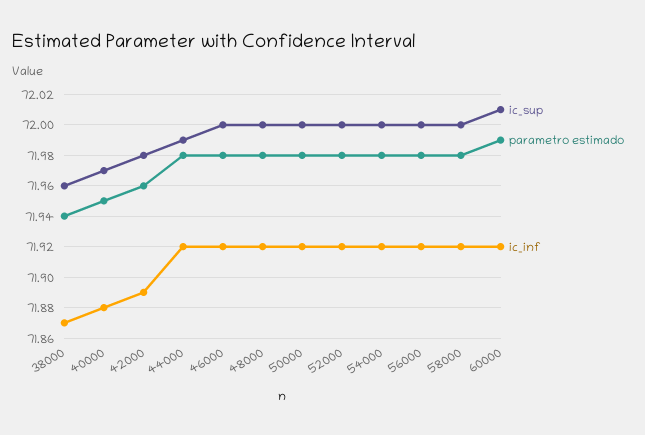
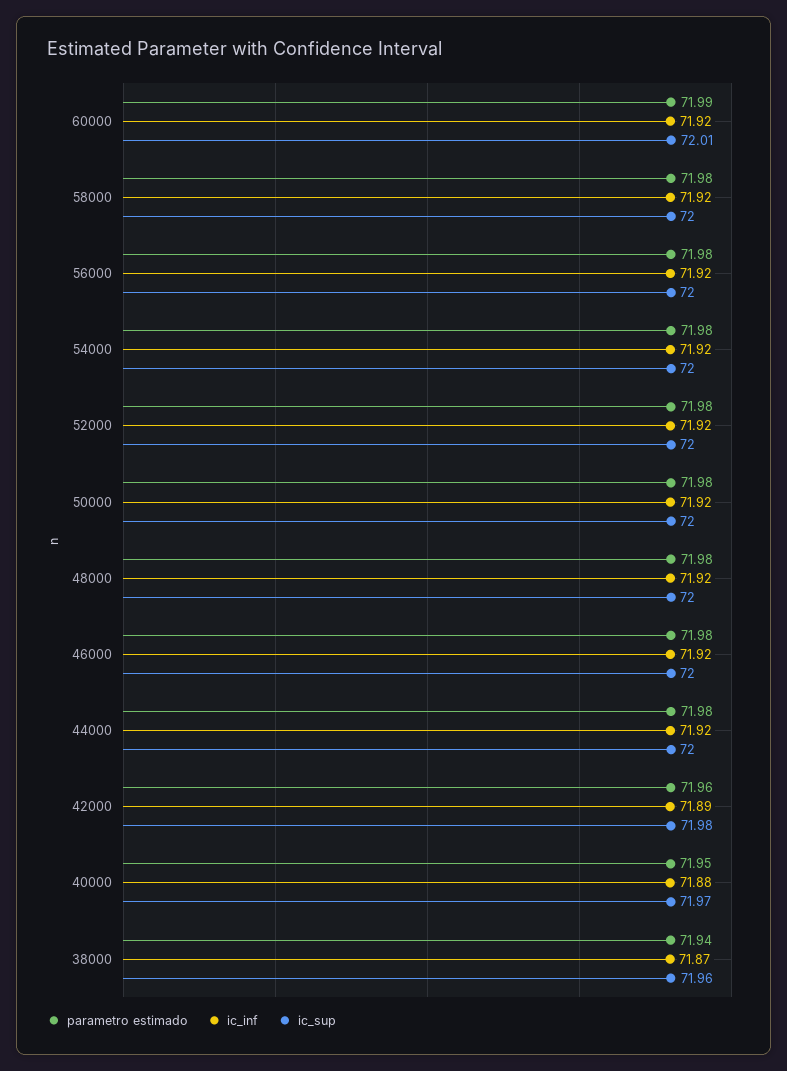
ic_sup, 44000: 71.99 -> 72

